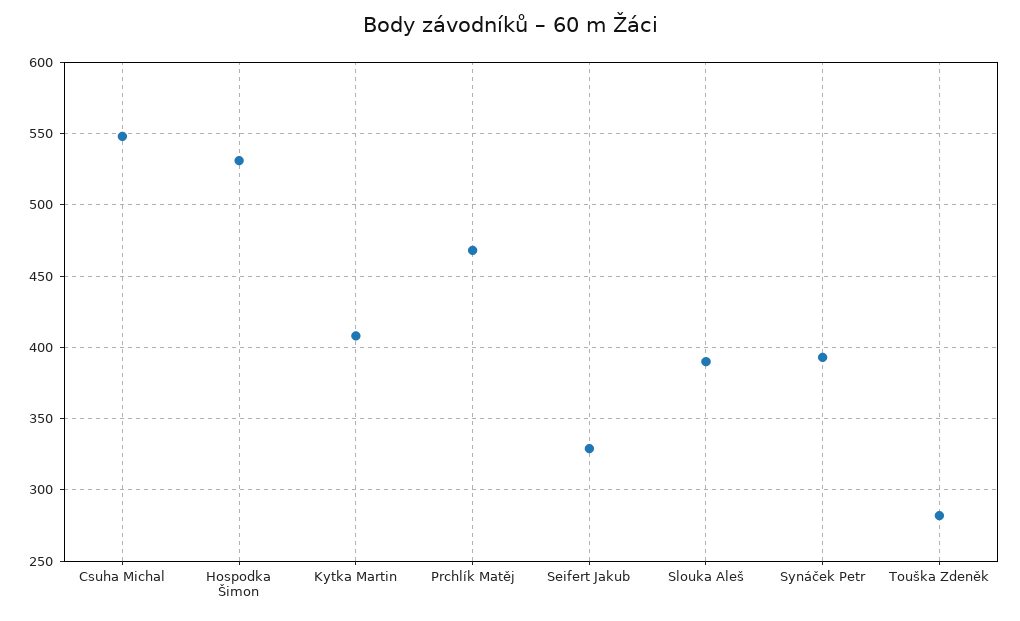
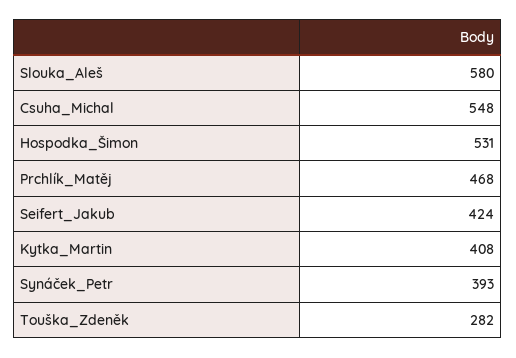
Seifert Jakub: 330 -> 424
Slouka Aleš: 390 -> 580

